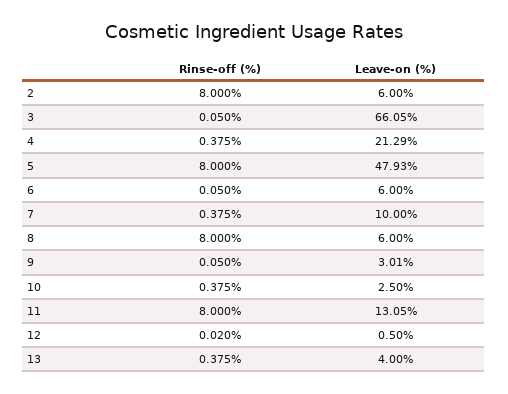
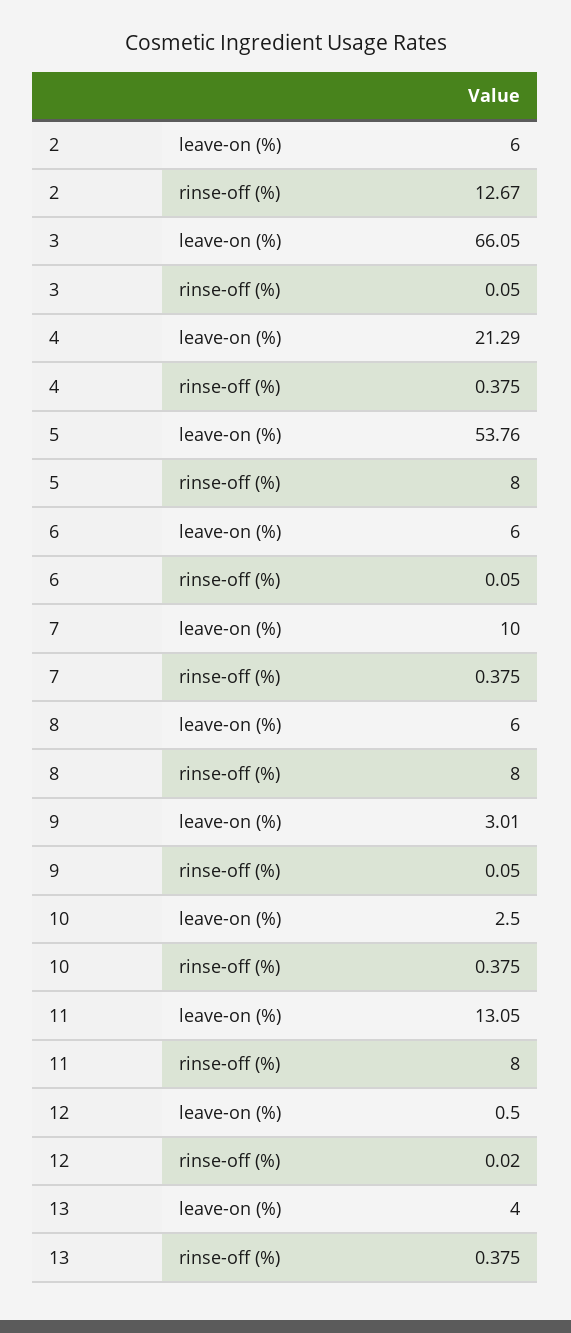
Rinse-off (%), 2: 8 -> 12.67
Leave-on (%), 5: 47.93 -> 53.76

